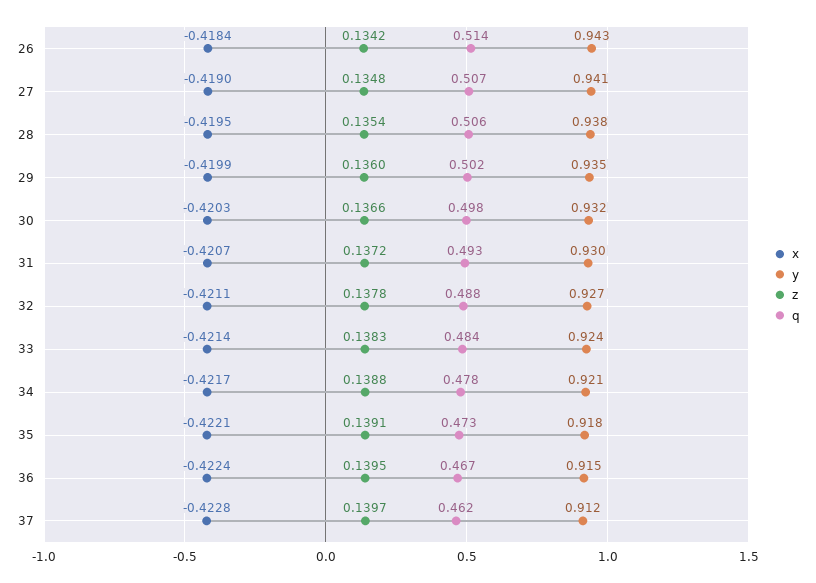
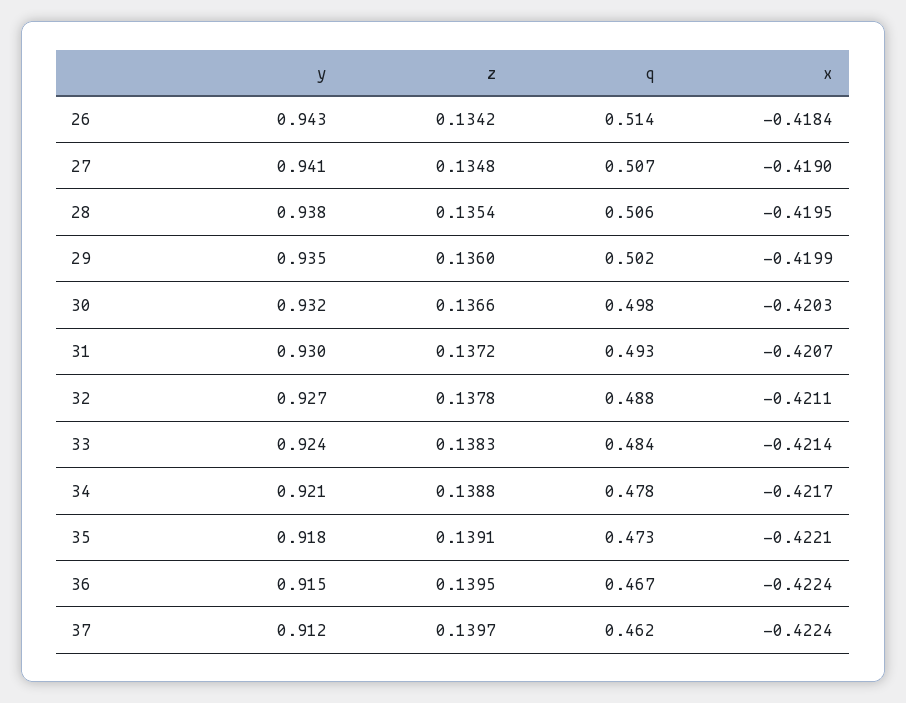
x, 37: -0.4228 -> -0.4224

